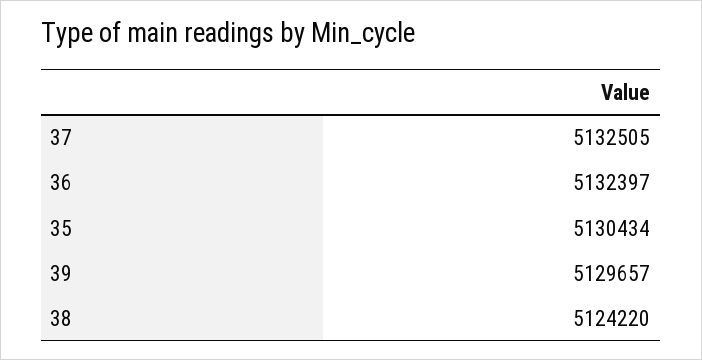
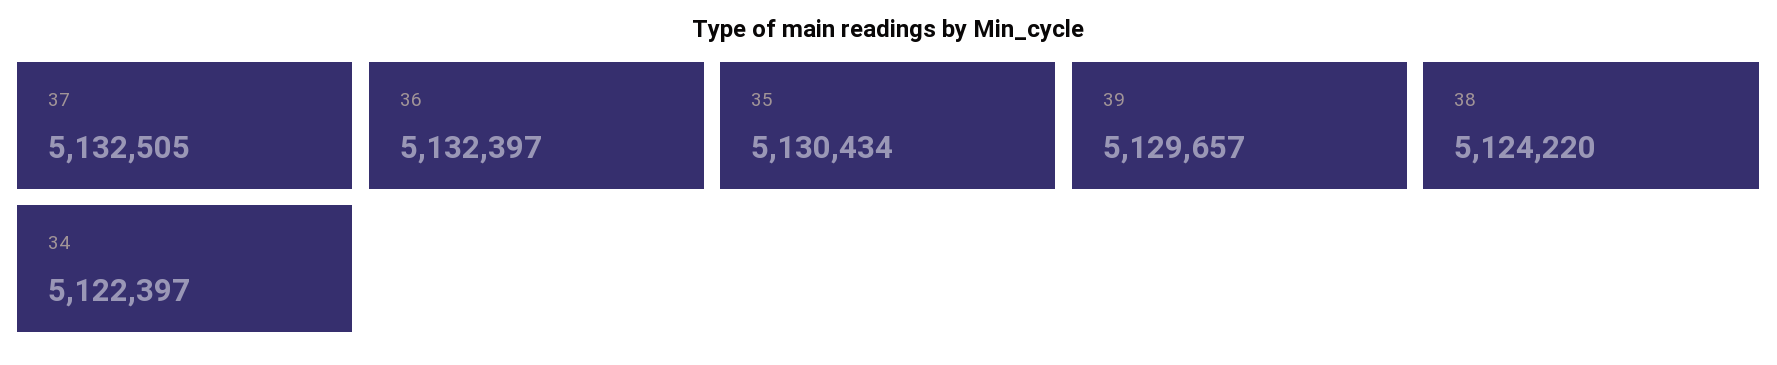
34: none -> 5122397

